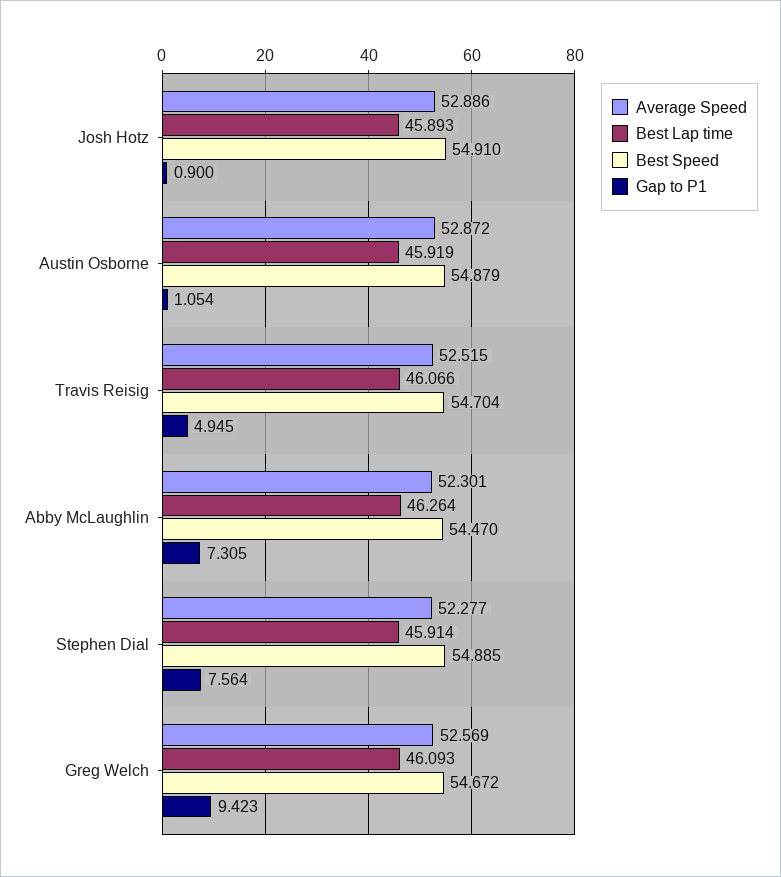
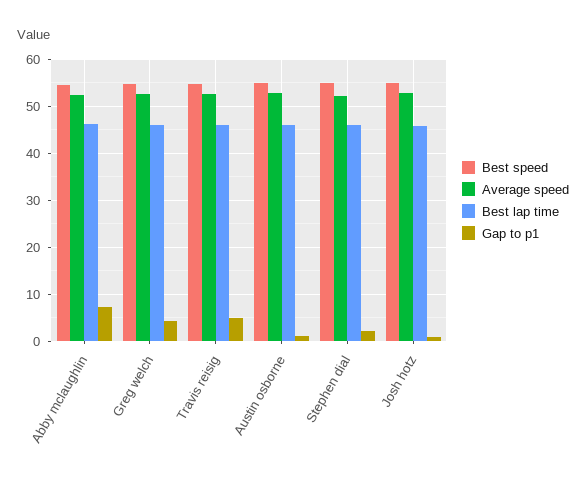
Gap to P1, Stephen Dial: 7.564 -> 2
Gap to P1, Greg Welch: 9.423 -> 4

